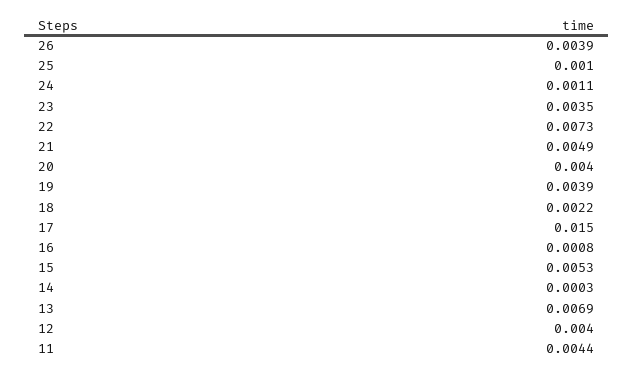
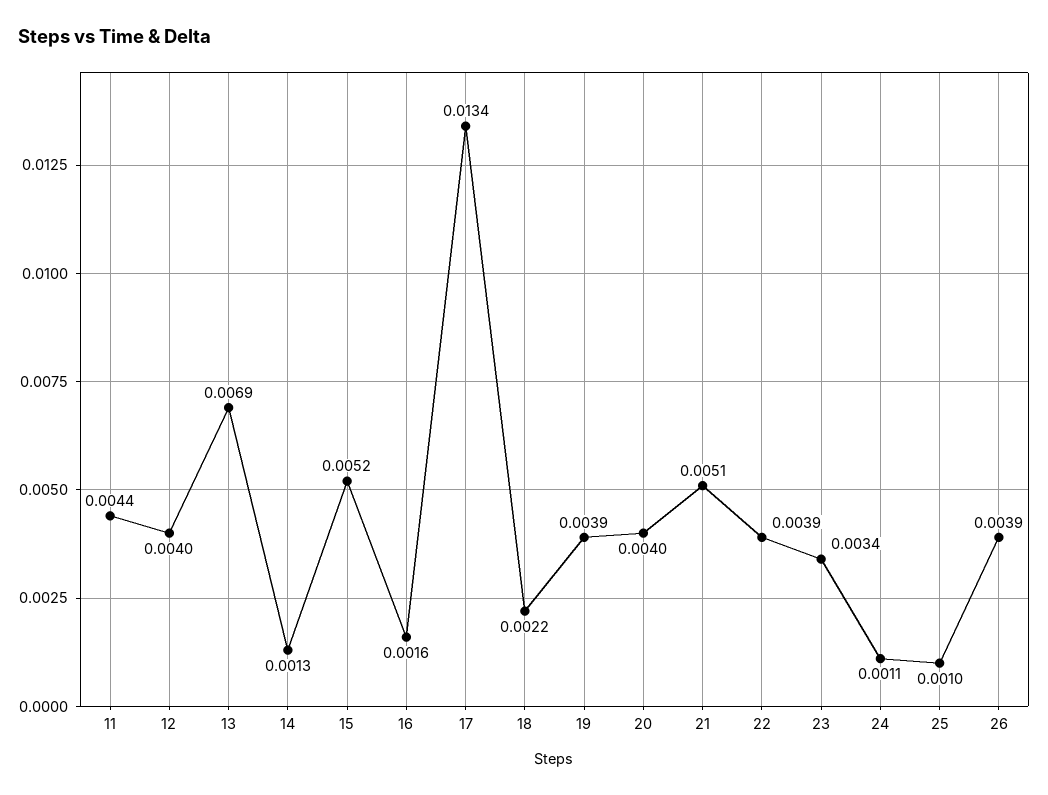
23: 0.0035 -> 0.0034
22: 0.0073 -> 0.0039
21: 0.0049 -> 0.0051
17: 0.015 -> 0.0134
16: 0.0008 -> 0.0016
15: 0.0053 -> 0.0052
14: 0.0003 -> 0.0013

